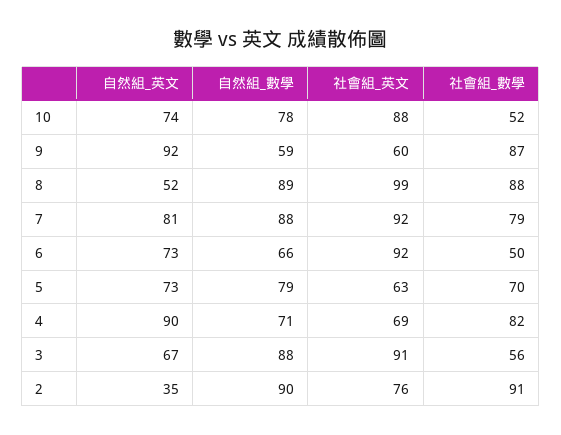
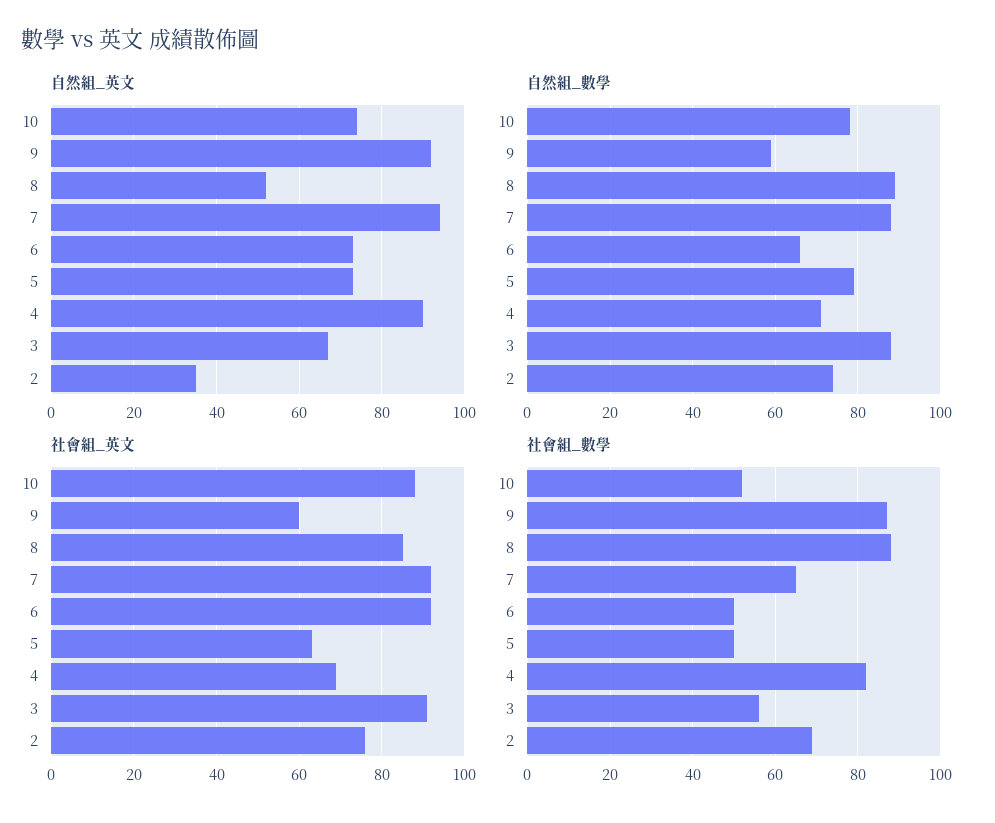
社會組_英文, 8: 99 -> 85
自然組_英文, 7: 81 -> 95
社會組_數學, 7: 79 -> 65
社會組_數學, 5: 70 -> 50
自然組_數學, 2: 90 -> 75
社會組_數學, 2: 91 -> 70

